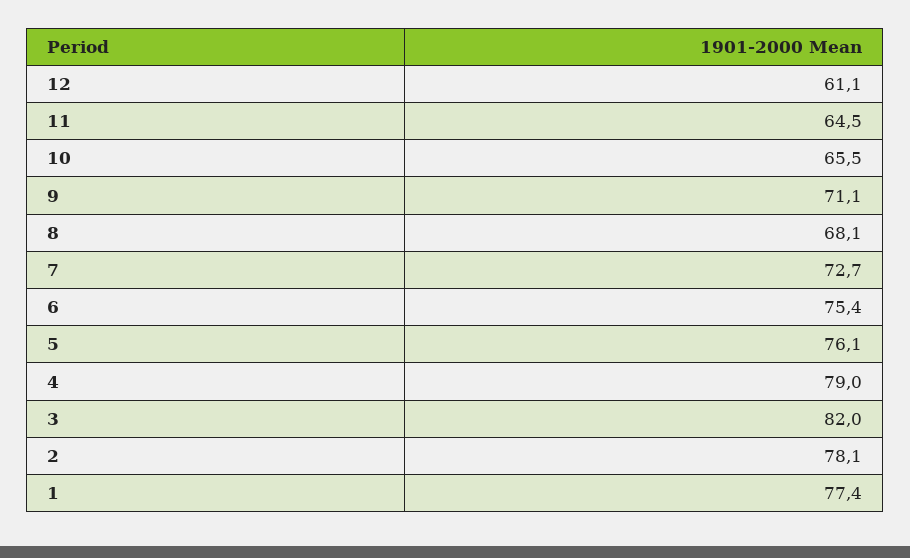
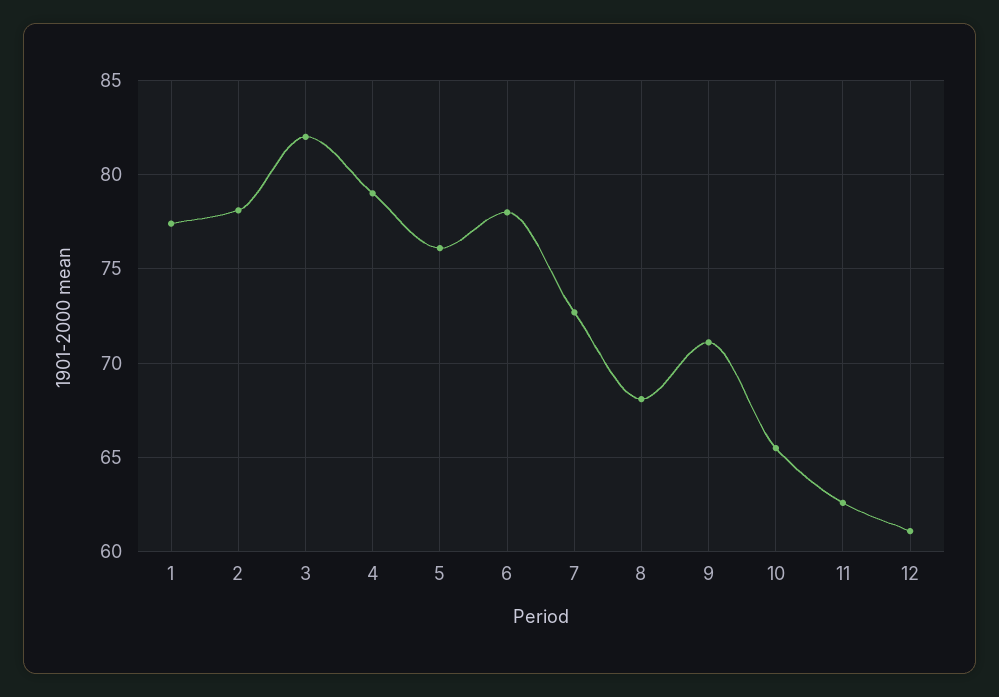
11: 64.5 -> 62.5
6: 75.4 -> 78

